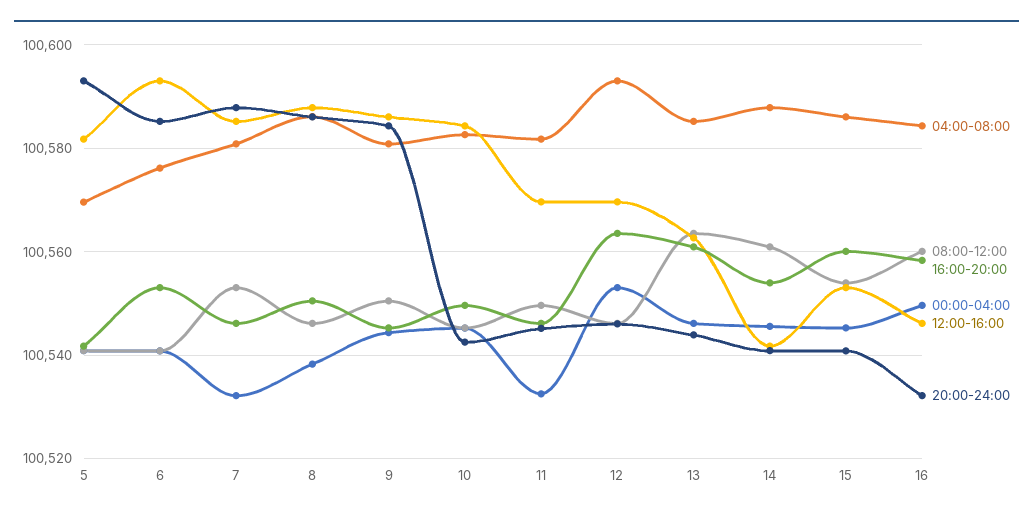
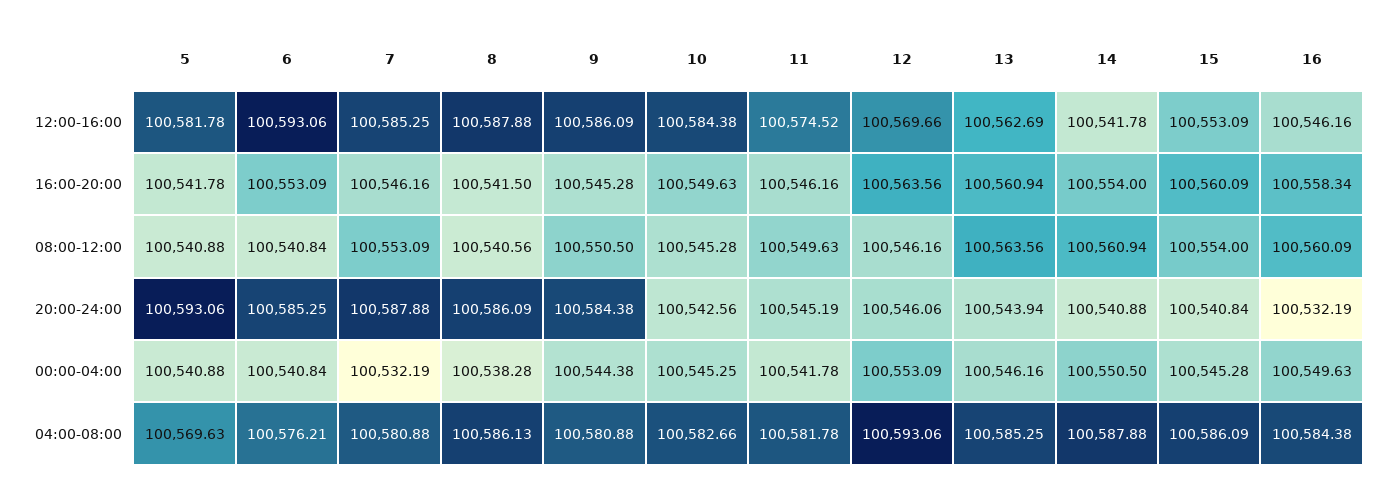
08:00-12:00, 8: 100546 -> 100540.56
16:00-20:00, 8: 100550 -> 100541.5
00:00-04:00, 11: 100532 -> 100541.78
12:00-16:00, 11: 100570 -> 100574.52
00:00-04:00, 14: 100546 -> 100550.5

